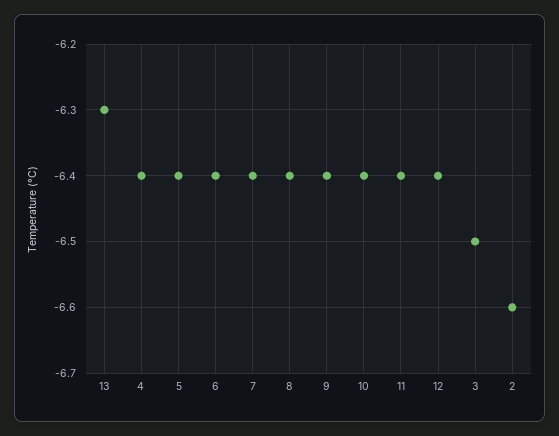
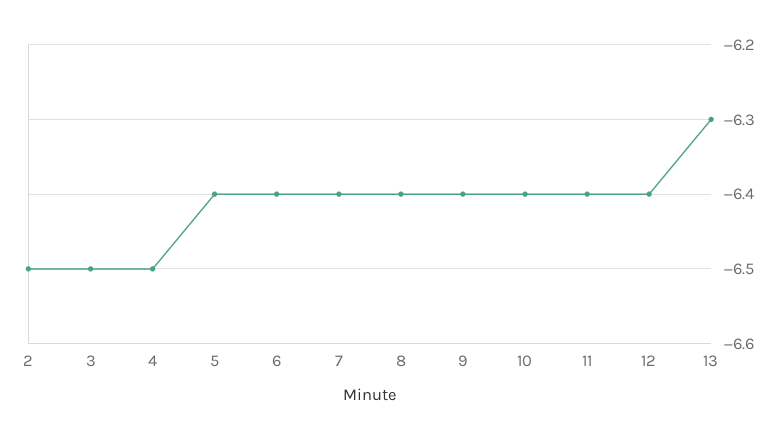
4: -6.4 -> -6.5
2: -6.6 -> -6.5

